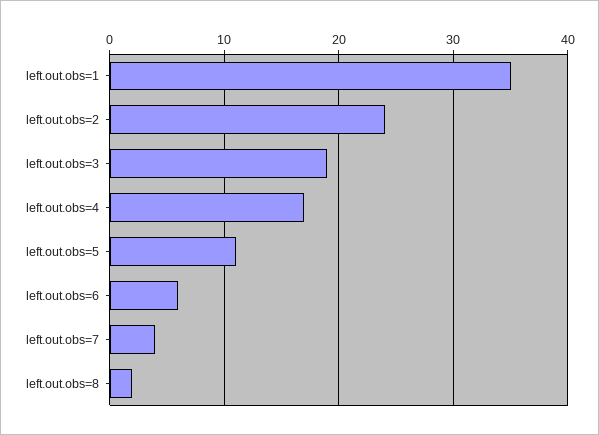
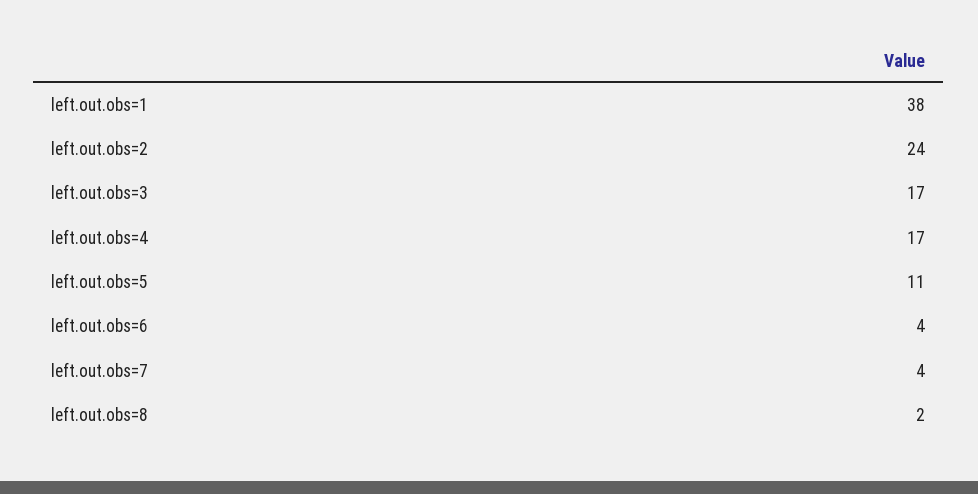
left.out.obs=1: 35 -> 38
left.out.obs=3: 19 -> 17
left.out.obs=6: 6 -> 4

